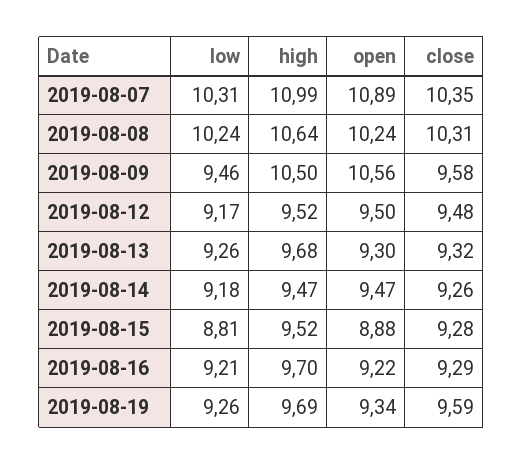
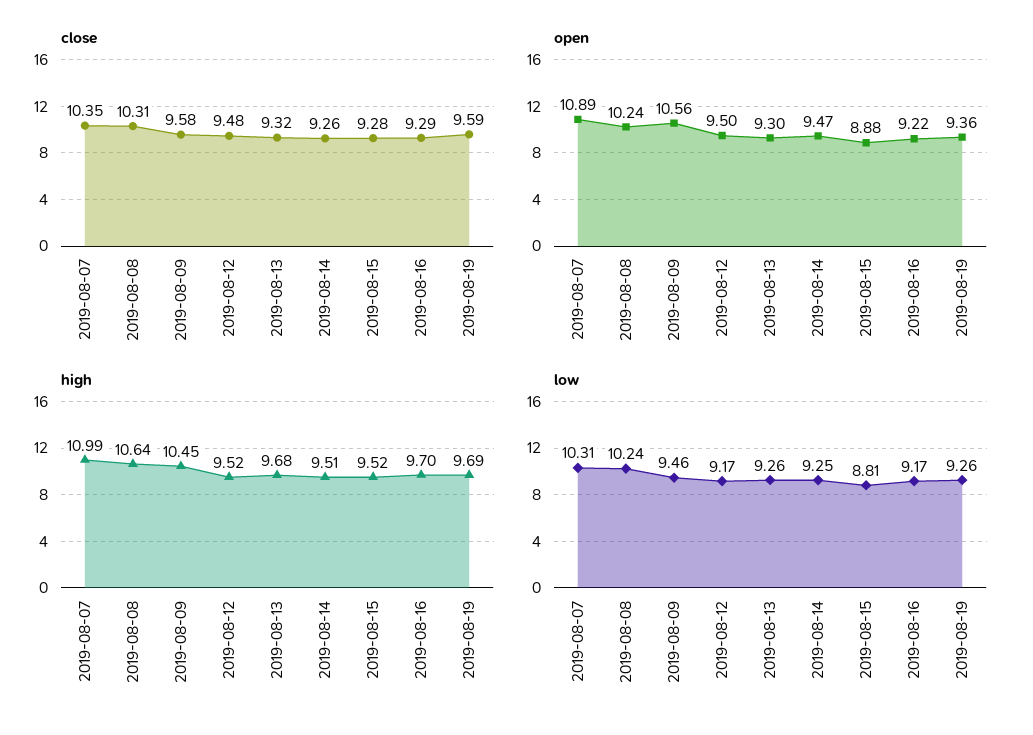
high, 2019-08-09: 10.5 -> 10.45
low, 2019-08-14: 9.18 -> 9.25
high, 2019-08-14: 9.47 -> 9.51
low, 2019-08-16: 9.21 -> 9.17
open, 2019-08-19: 9.34 -> 9.36

